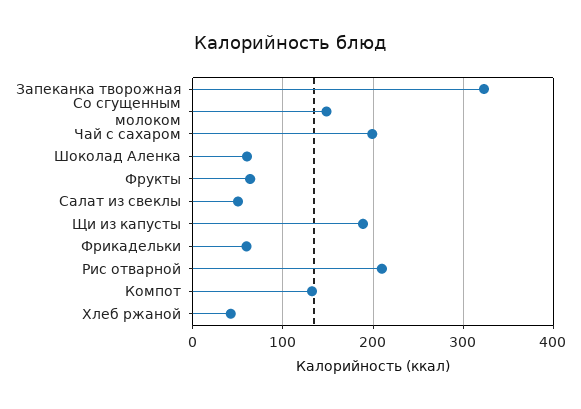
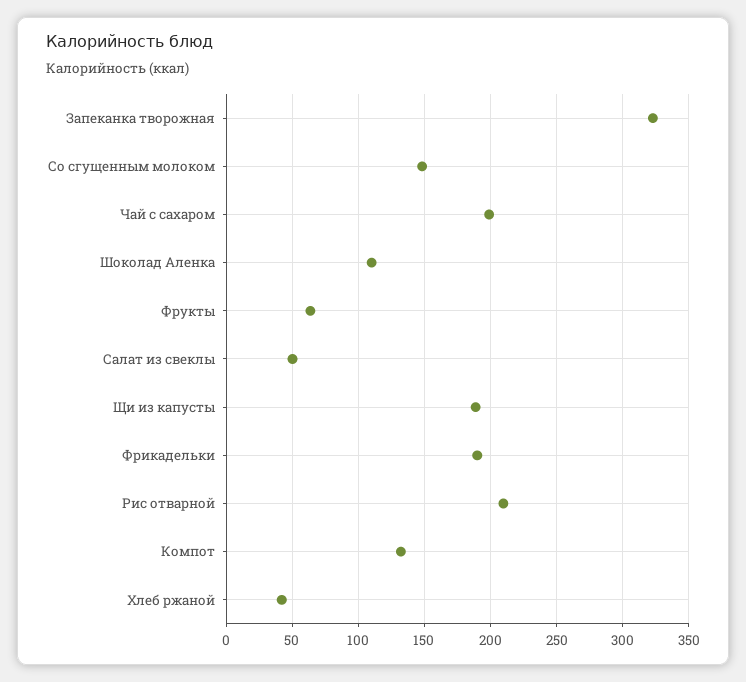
Шоколад Аленка: 60 -> 110
Фрикадельки: 60 -> 190

